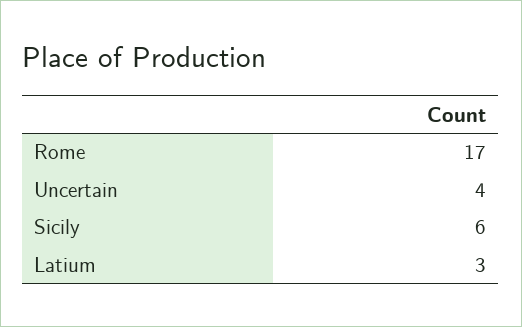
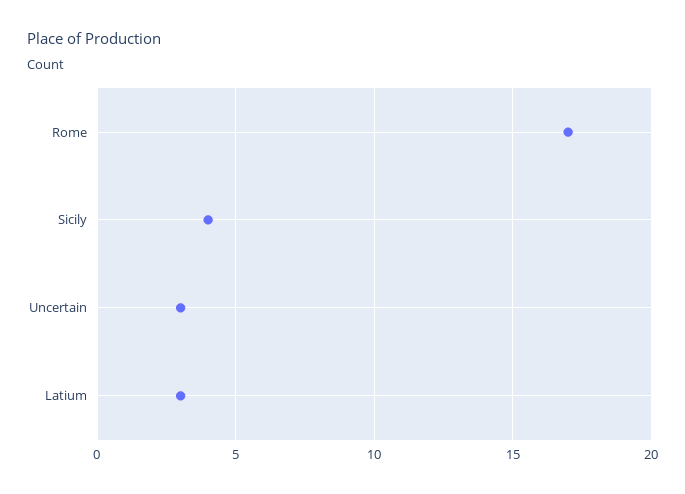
Uncertain: 4 -> 3
Sicily: 6 -> 4

